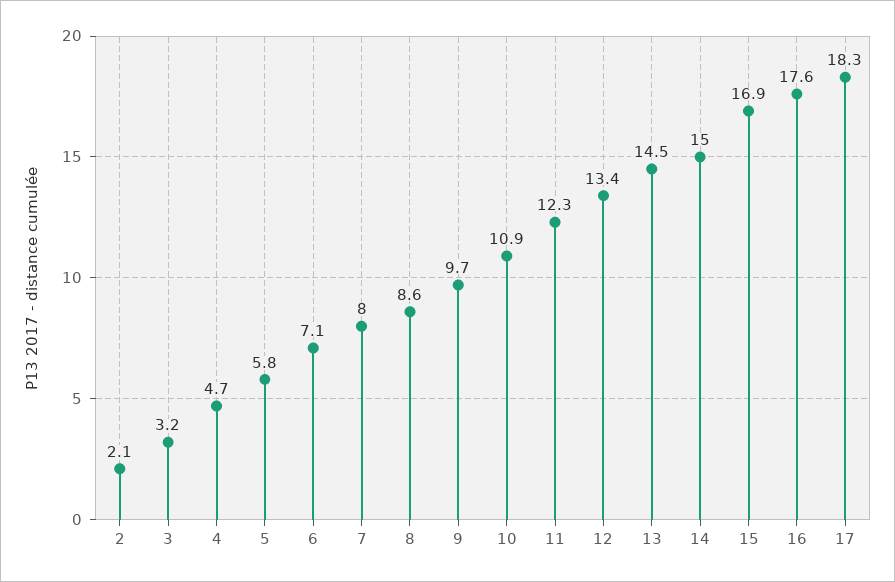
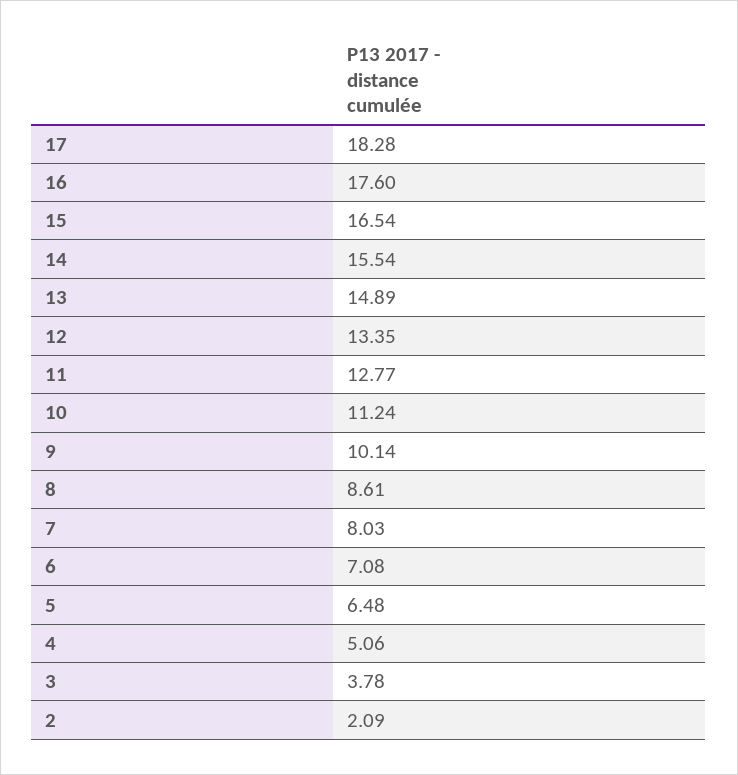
3: 3.2 -> 3.78
4: 4.7 -> 5.06
5: 5.8 -> 6.48
9: 9.7 -> 10.14
10: 10.9 -> 11.24
11: 12.3 -> 12.77
13: 14.5 -> 14.89
14: 15 -> 15.54
15: 16.9 -> 16.54

